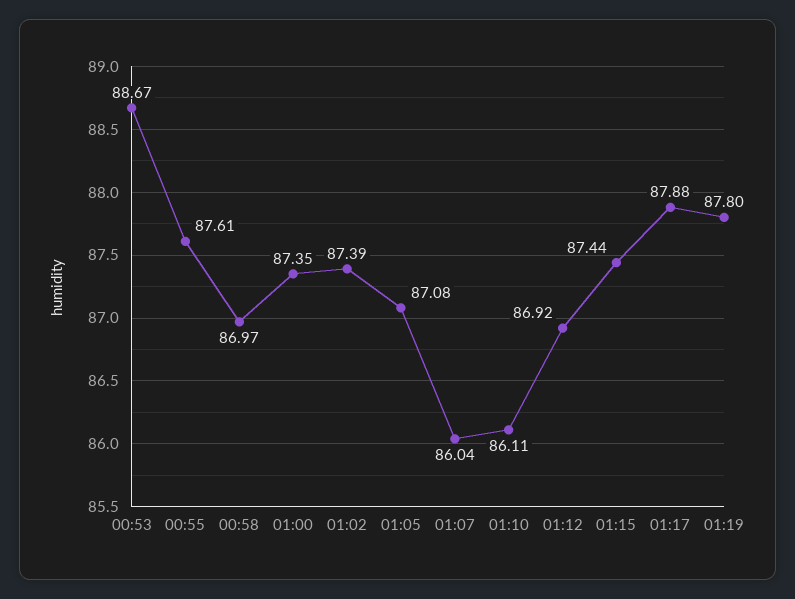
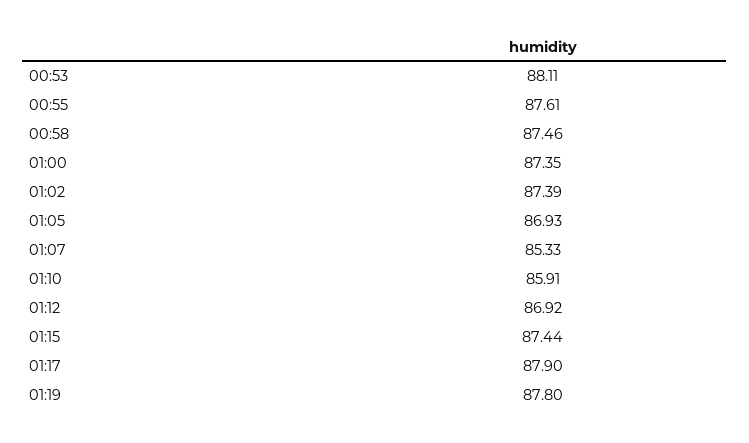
00:53: 88.67 -> 88.11
00:58: 86.97 -> 87.46
01:05: 87.08 -> 86.93
01:07: 86.04 -> 85.33
01:10: 86.11 -> 85.91
01:17: 87.88 -> 87.9

